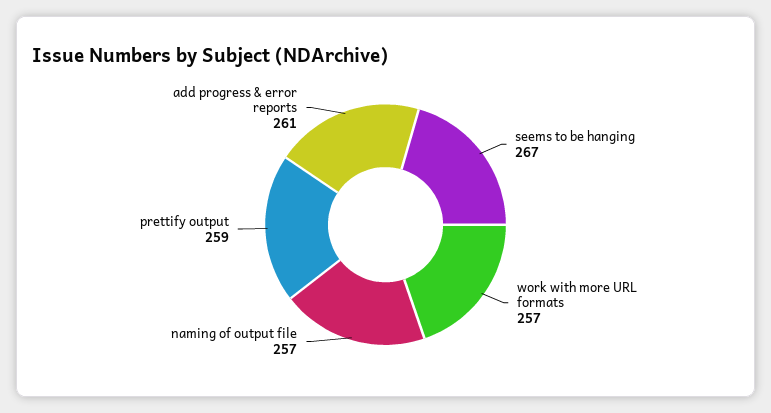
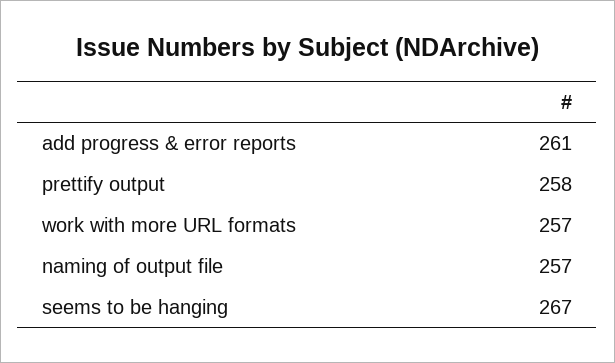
prettify output: 259 -> 258

